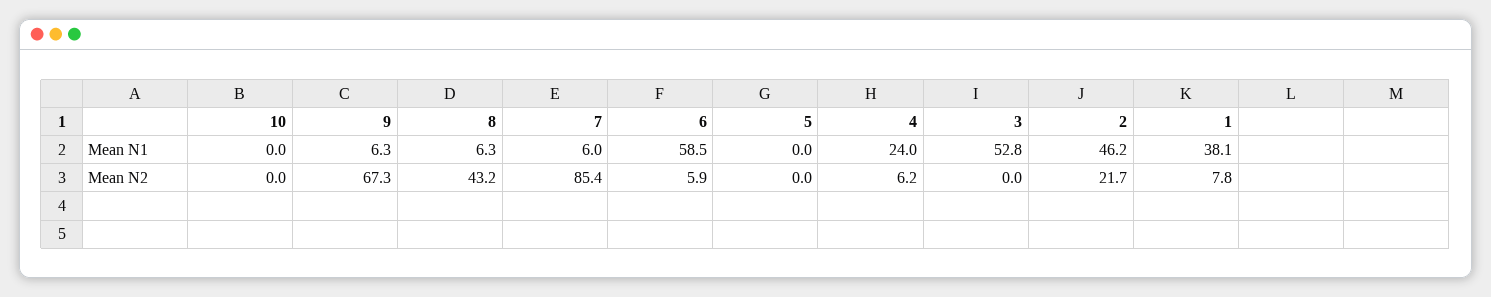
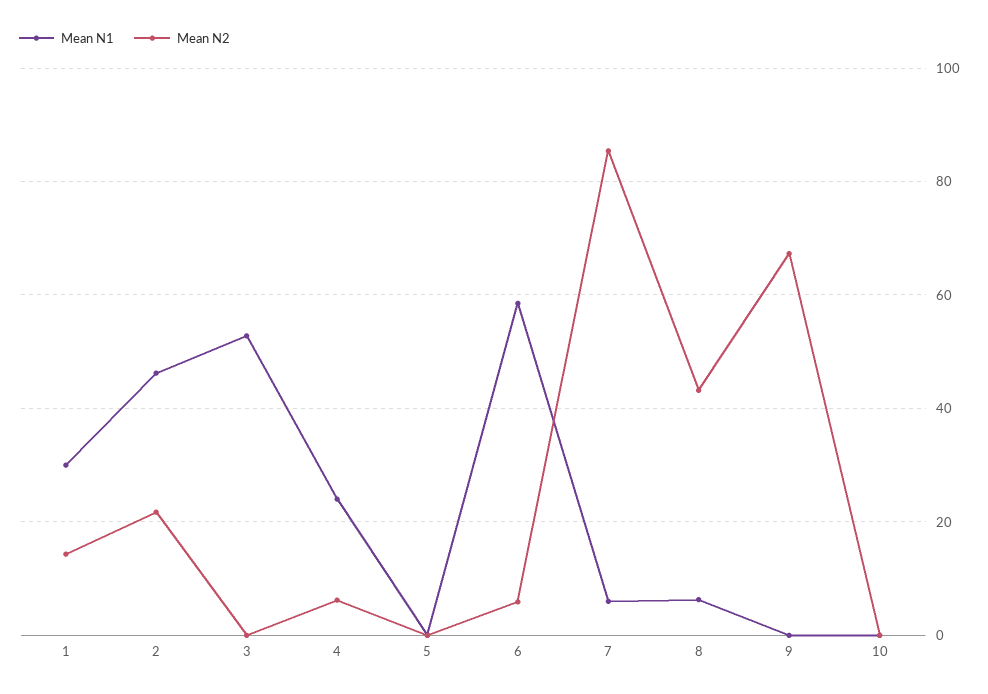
Mean N1, 9: 6.3 -> 0
Mean N1, 1: 38.1 -> 30
Mean N2, 1: 7.8 -> 14

